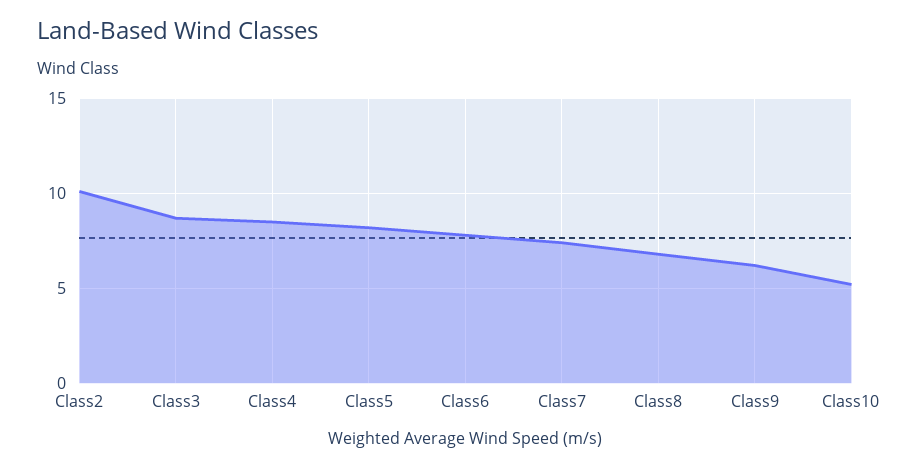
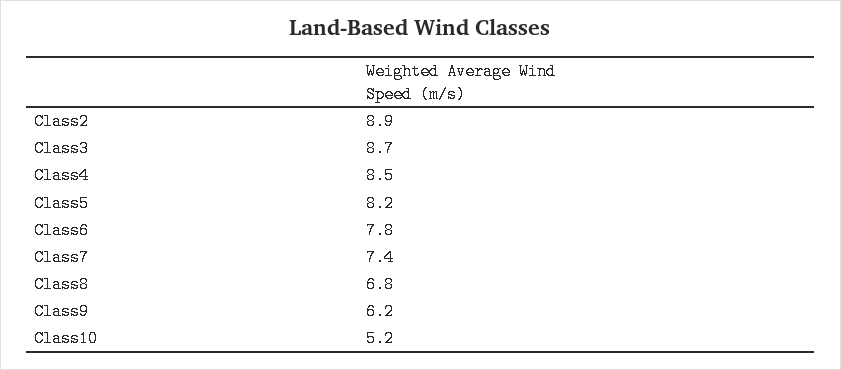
Class2: 10 -> 8.9

